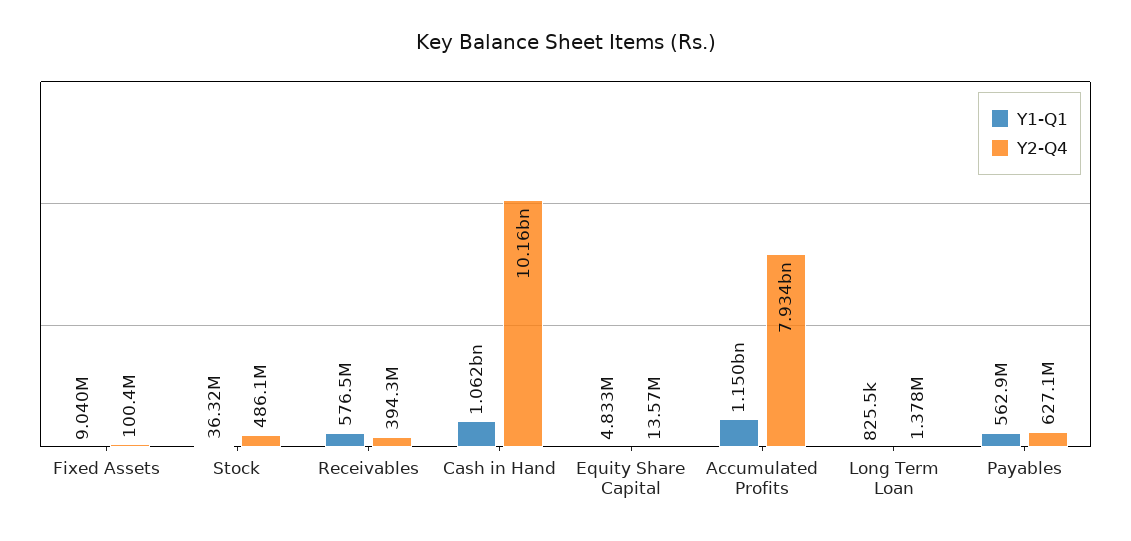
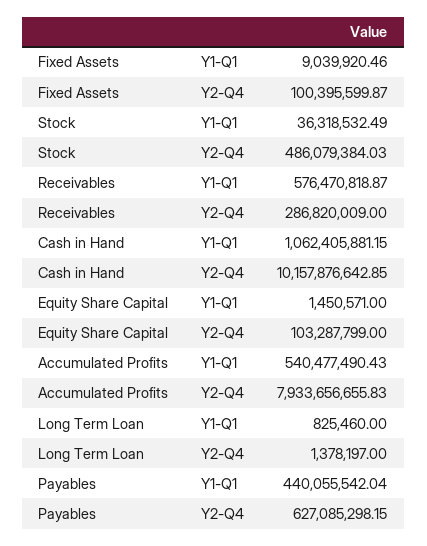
Y2-Q4, Receivables: 394300000 -> 286820009
Y1-Q1, Equity Share Capital: 4833000 -> 1450571
Y2-Q4, Equity Share Capital: 13570000 -> 103287799
Y1-Q1, Accumulated Profits: 1150000000 -> 540477490.43
Y1-Q1, Payables: 562900000 -> 440055542.04

